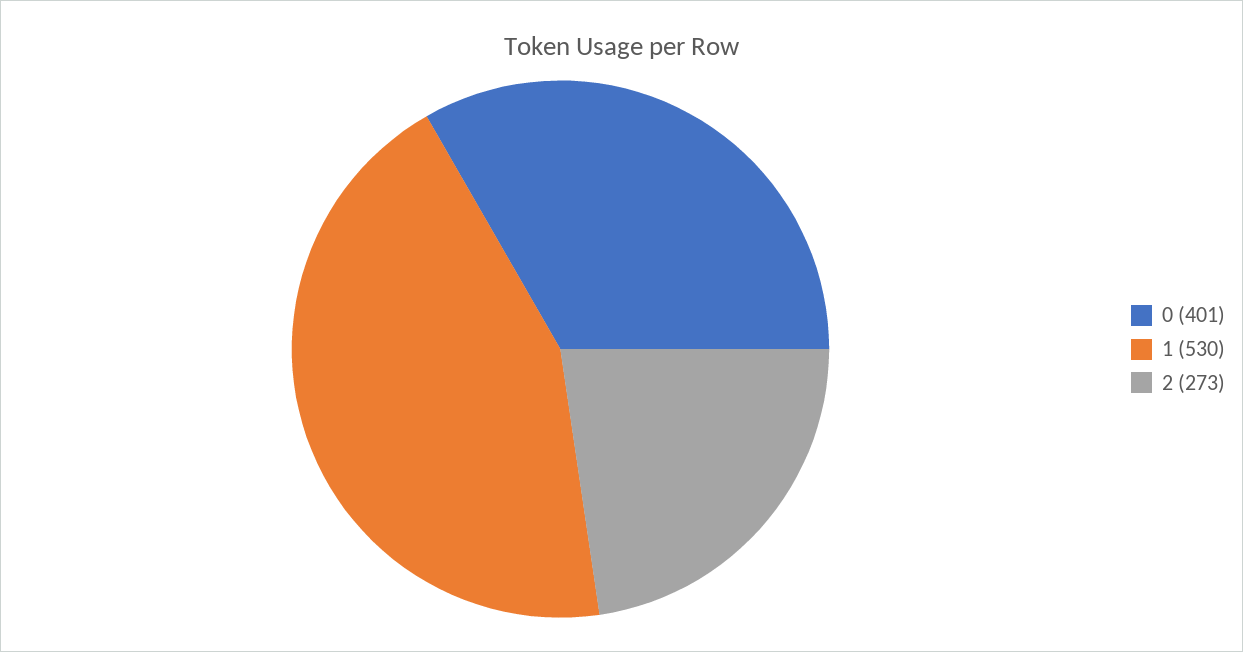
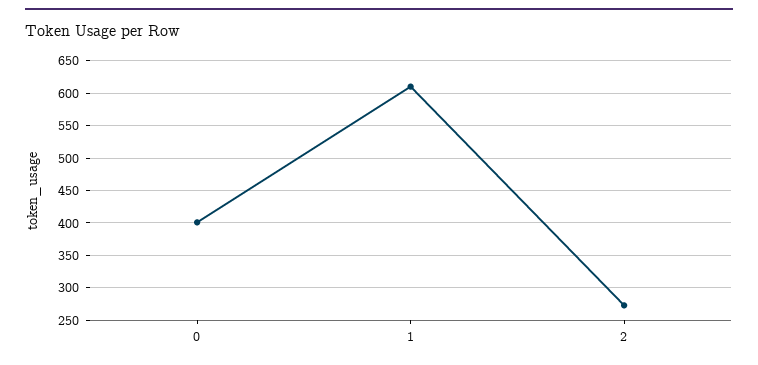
1: 530 -> 610

